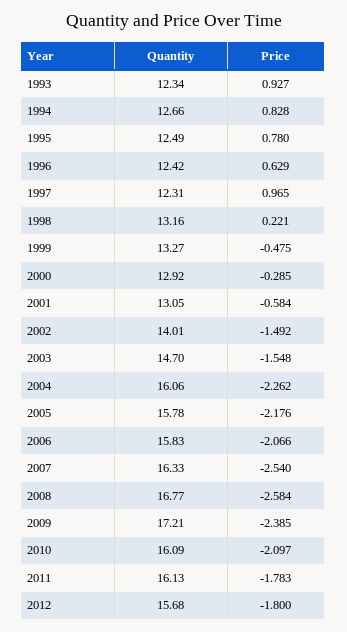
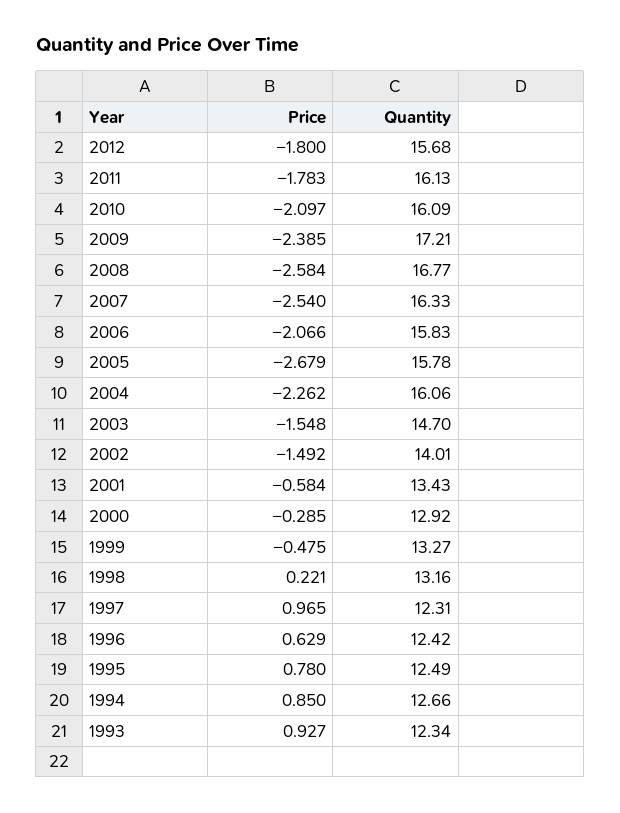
Price, 1994: 0.828 -> 0.85
Quantity, 2001: 13.05 -> 13.43
Price, 2005: -2.176 -> -2.679

